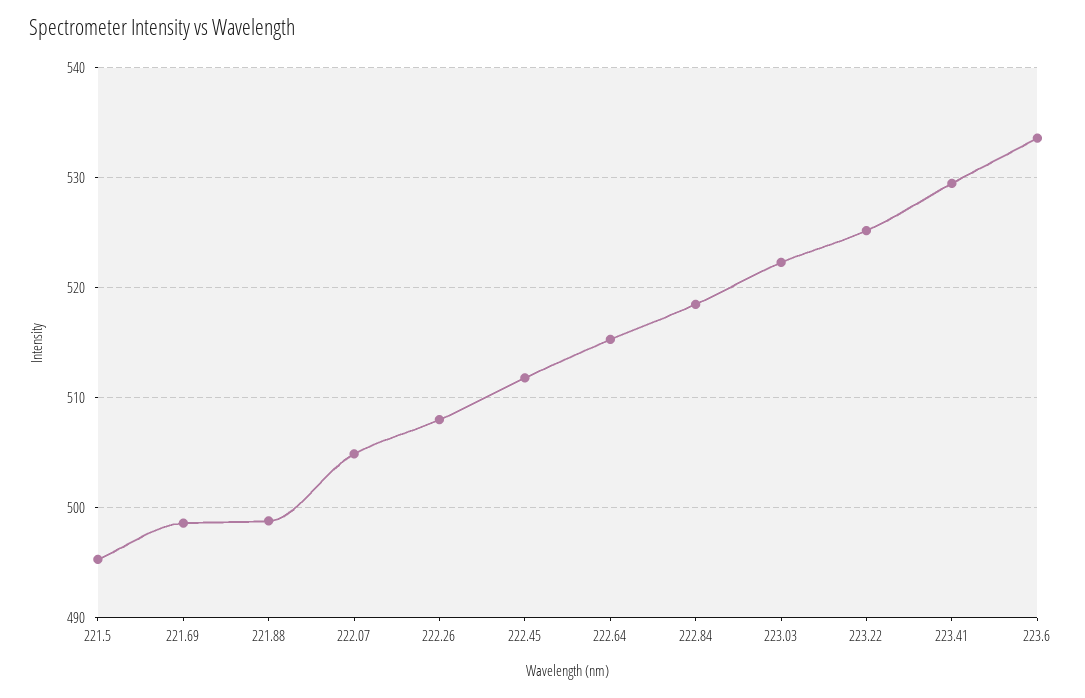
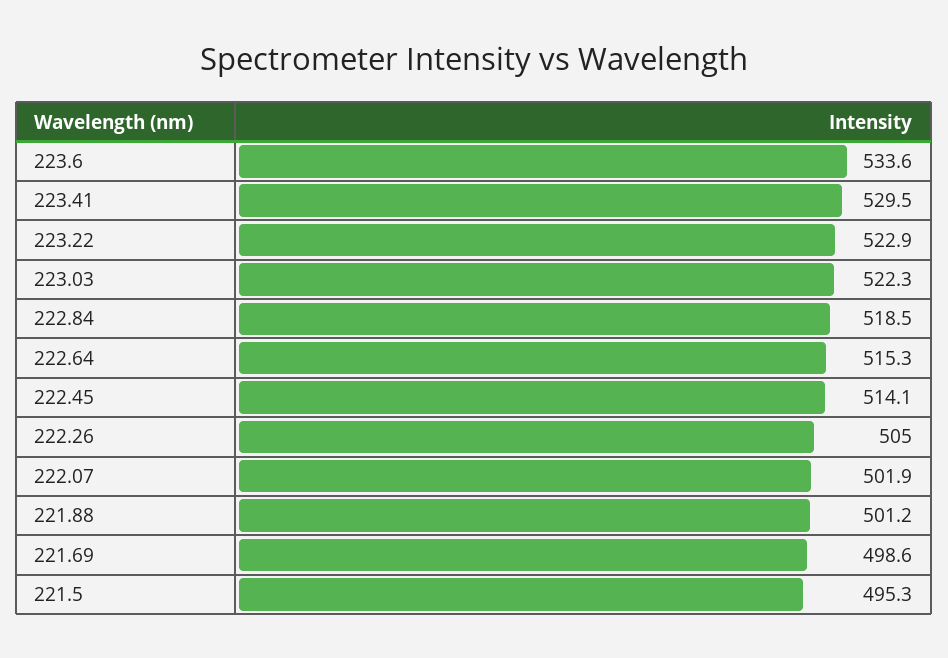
221.88: 499 -> 501.2
222.07: 505 -> 501.9
222.26: 508 -> 505
222.45: 512 -> 514.1
223.22: 525 -> 522.9

